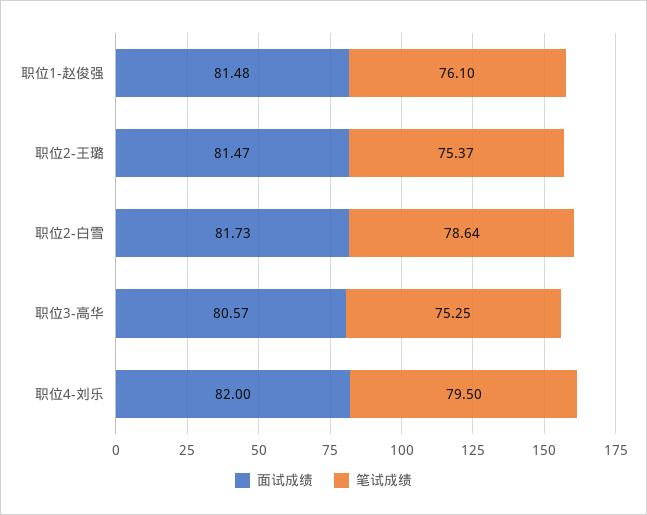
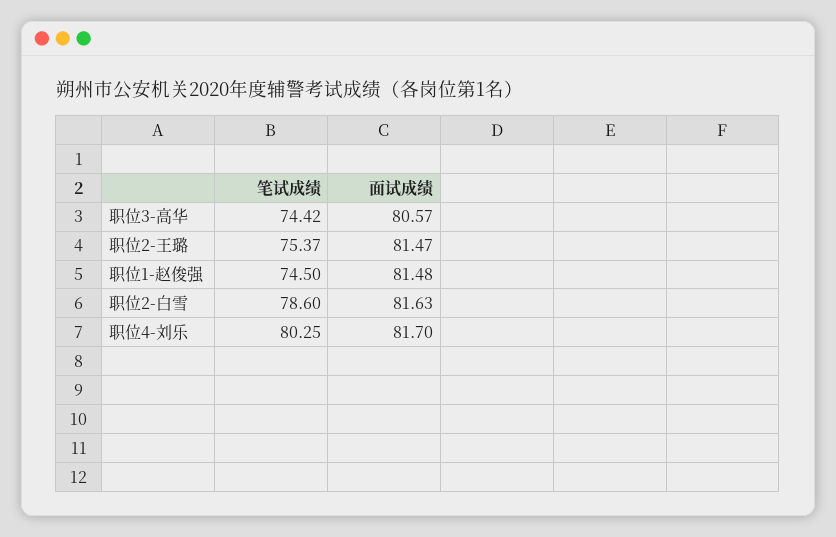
笔试成绩, 职位1-赵俊强: 76.1 -> 74.5
面试成绩, 职位2-白雪: 81.73 -> 81.63
笔试成绩, 职位2-白雪: 78.64 -> 78.6
笔试成绩, 职位3-高华: 75.25 -> 74.42
面试成绩, 职位4-刘乐: 82 -> 81.7
笔试成绩, 职位4-刘乐: 79.5 -> 80.25

